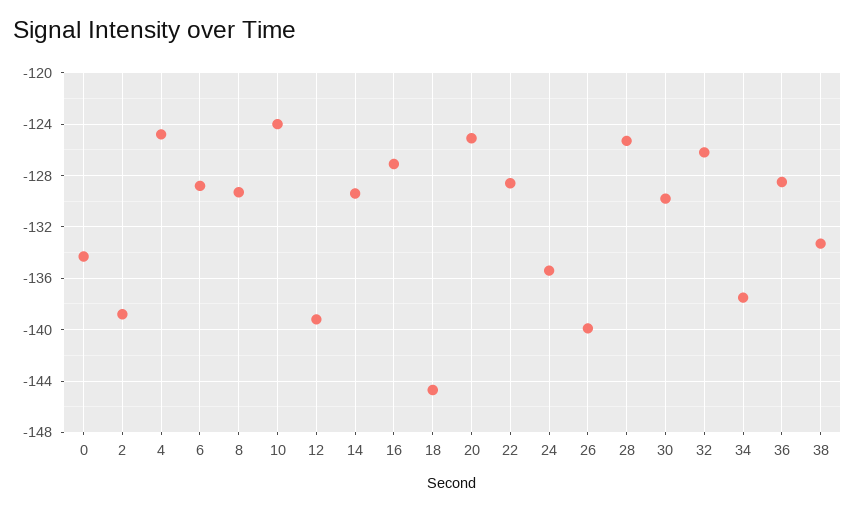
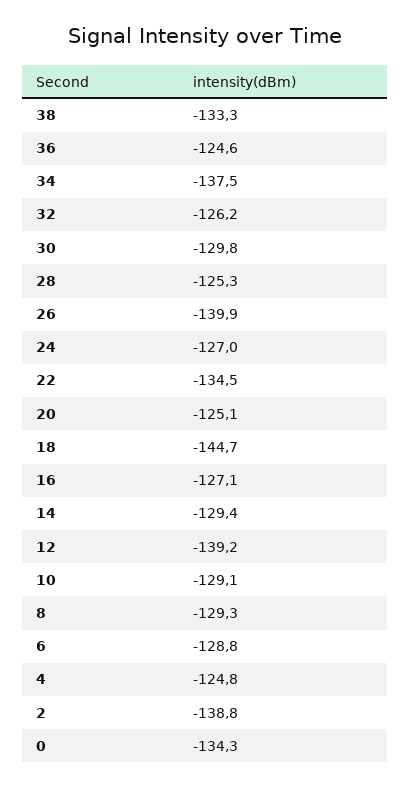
10: -124 -> -129.1
22: -128.5 -> -134.5
24: -135.5 -> -127
36: -128.5 -> -124.6

